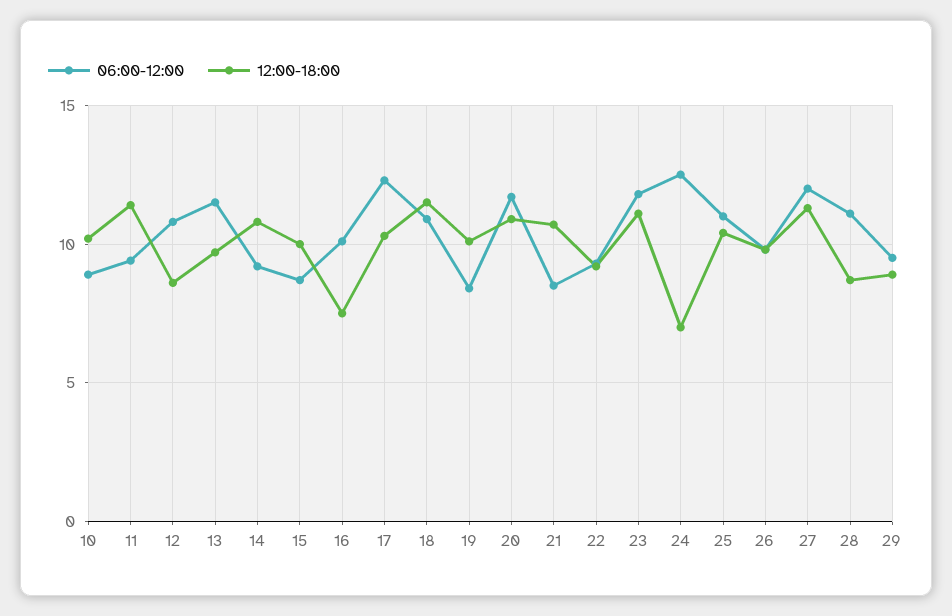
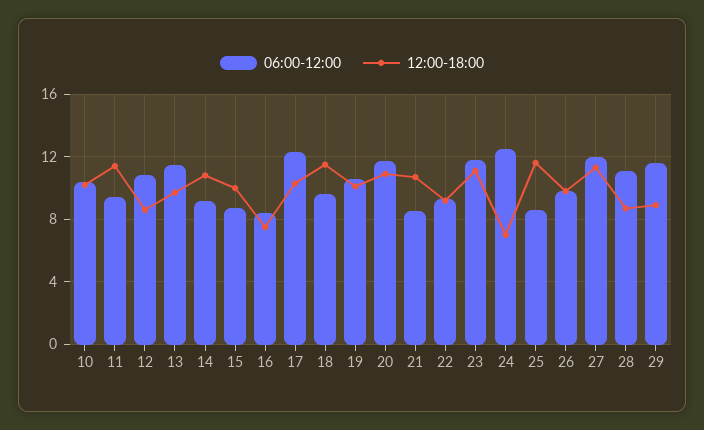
06:00-12:00, 10: 9 -> 10.5
06:00-12:00, 16: 10 -> 8.5
06:00-12:00, 18: 11 -> 9.5
06:00-12:00, 19: 8.5 -> 10.5
06:00-12:00, 25: 11 -> 8.5
12:00-18:00, 25: 10.5 -> 11.5
06:00-12:00, 29: 9.5 -> 11.5

